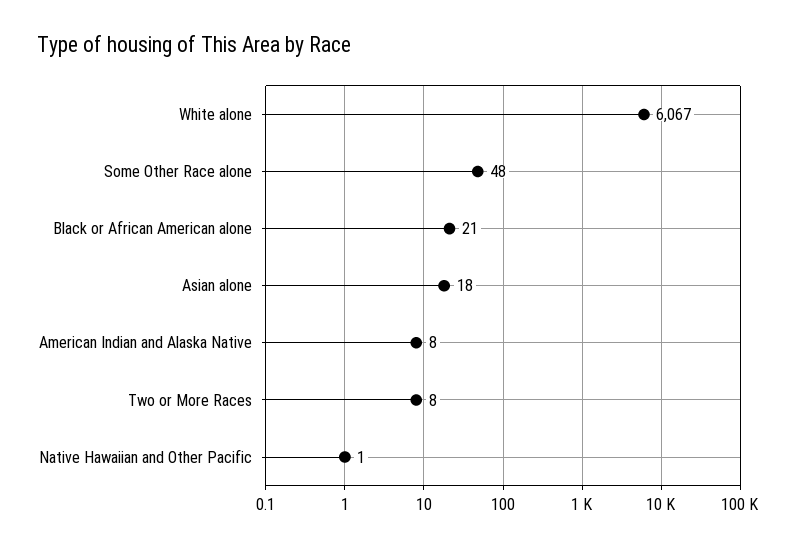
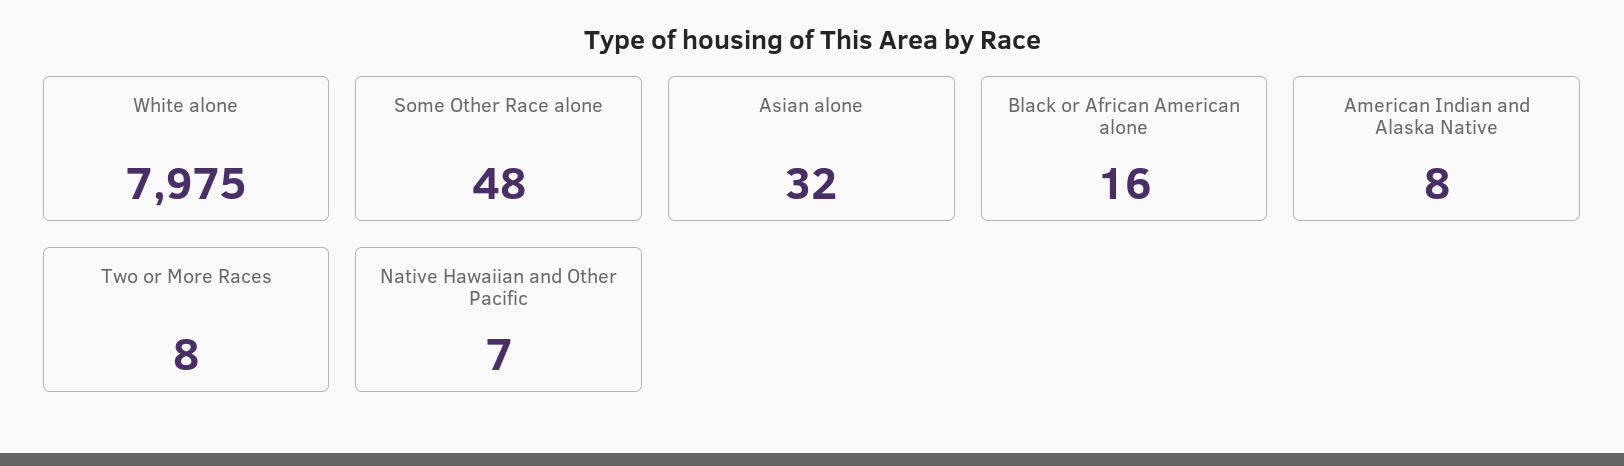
White alone: 6067 -> 7975
Black or African American alone: 21 -> 16
Asian alone: 18 -> 32
Native Hawaiian and Other Pacific: 1 -> 7

